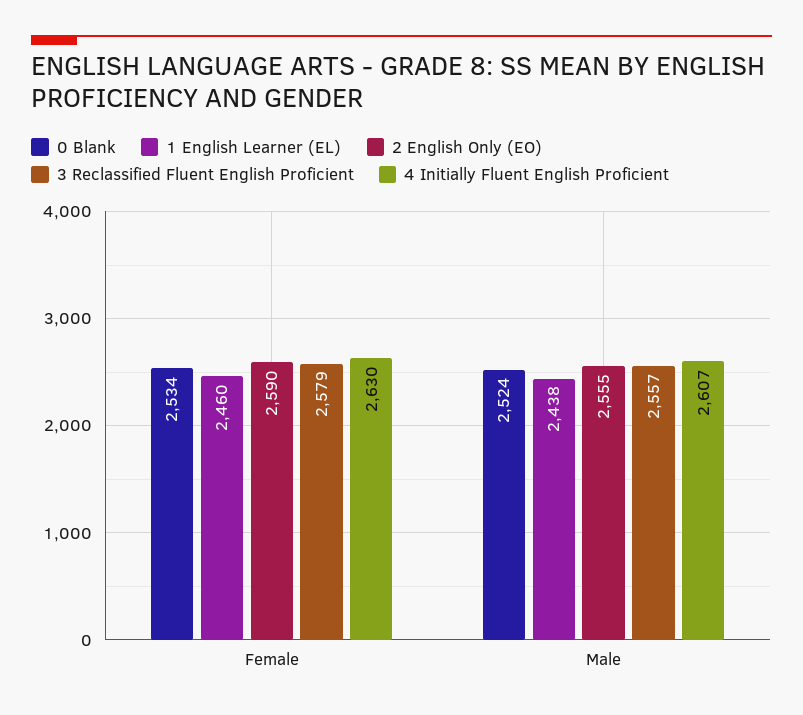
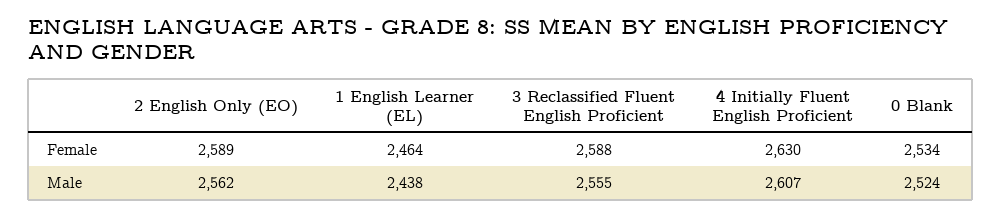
1 English Learner (EL), Female: 2460 -> 2464
2 English Only (EO), Female: 2590 -> 2589
3 Reclassified Fluent English Proficient, Female: 2579 -> 2588
2 English Only (EO), Male: 2555 -> 2562
3 Reclassified Fluent English Proficient, Male: 2557 -> 2555

